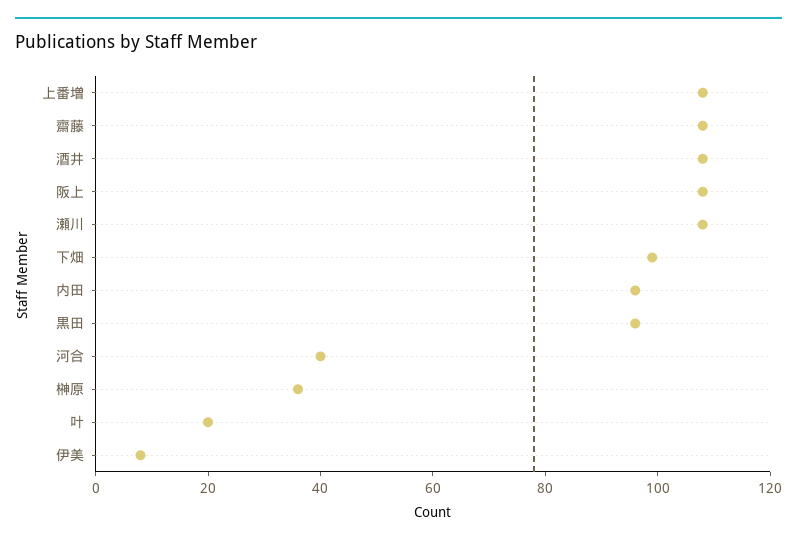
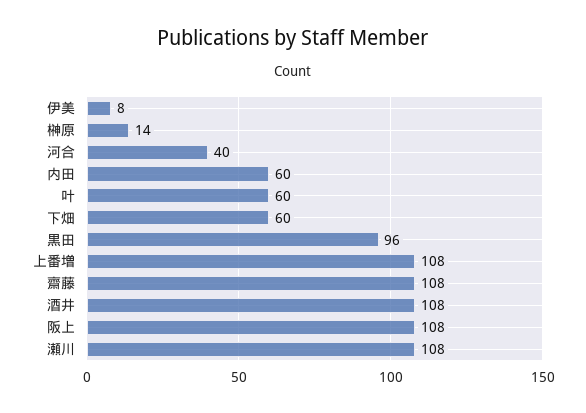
下畑: 100 -> 60
内田: 95 -> 60
榊原: 35 -> 14
叶: 20 -> 60

